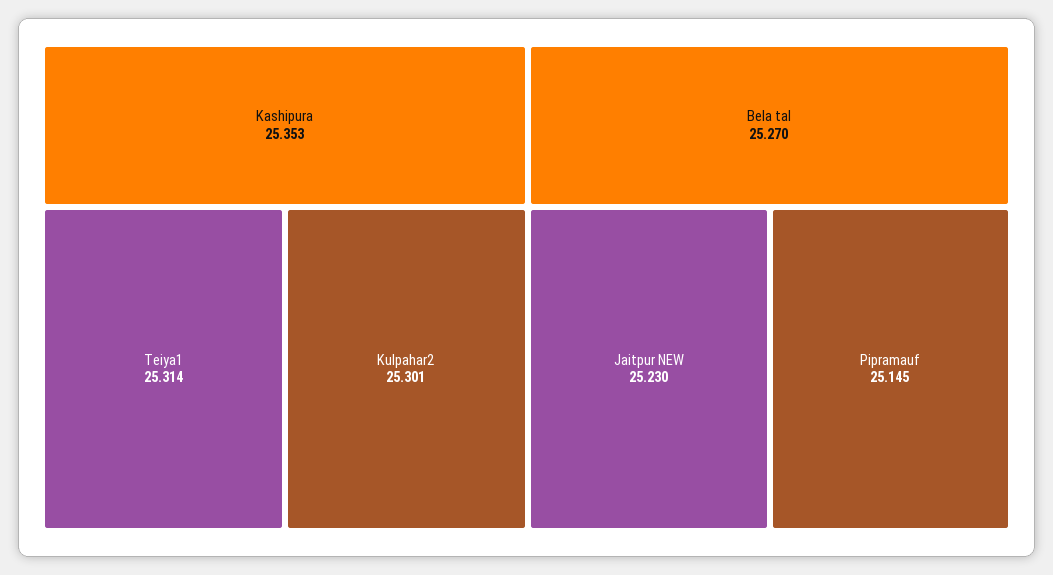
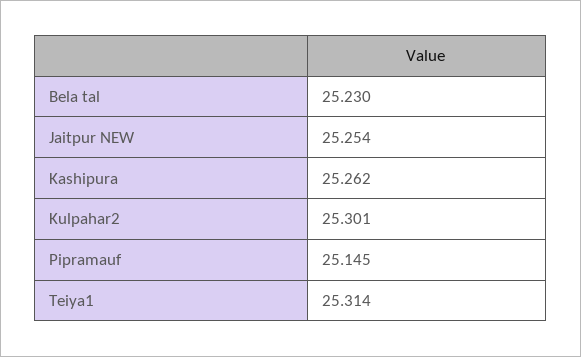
Kashipura: 25.353 -> 25.262
Bela tal: 25.27 -> 25.23
Jaitpur NEW: 25.23 -> 25.254

